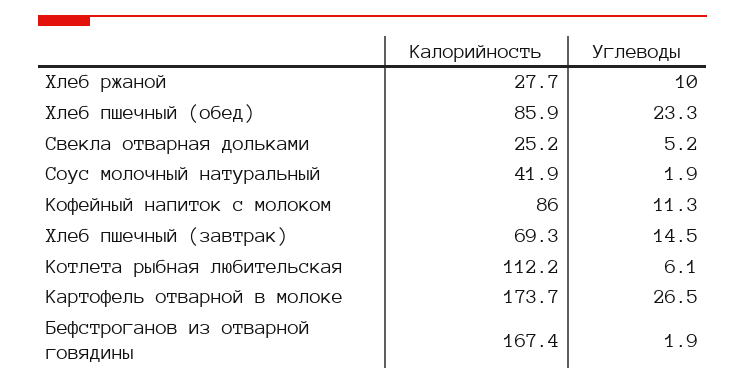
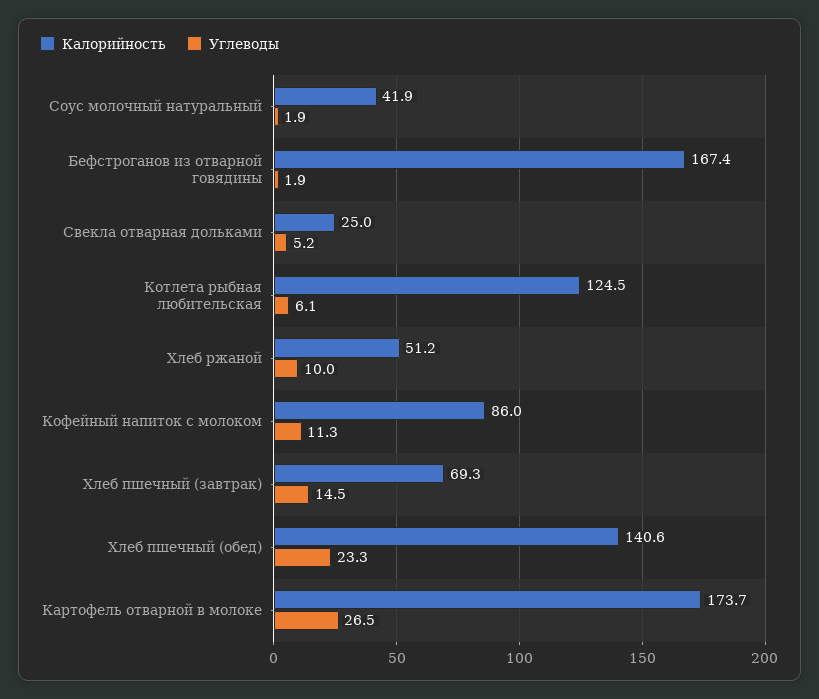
Калорийность, Хлеб ржаной: 27.7 -> 51.2
Калорийность, Хлеб пшечный (обед): 85.9 -> 140.6
Калорийность, Свекла отварная дольками: 25.2 -> 25
Калорийность, Котлета рыбная любительская: 112.2 -> 124.5

